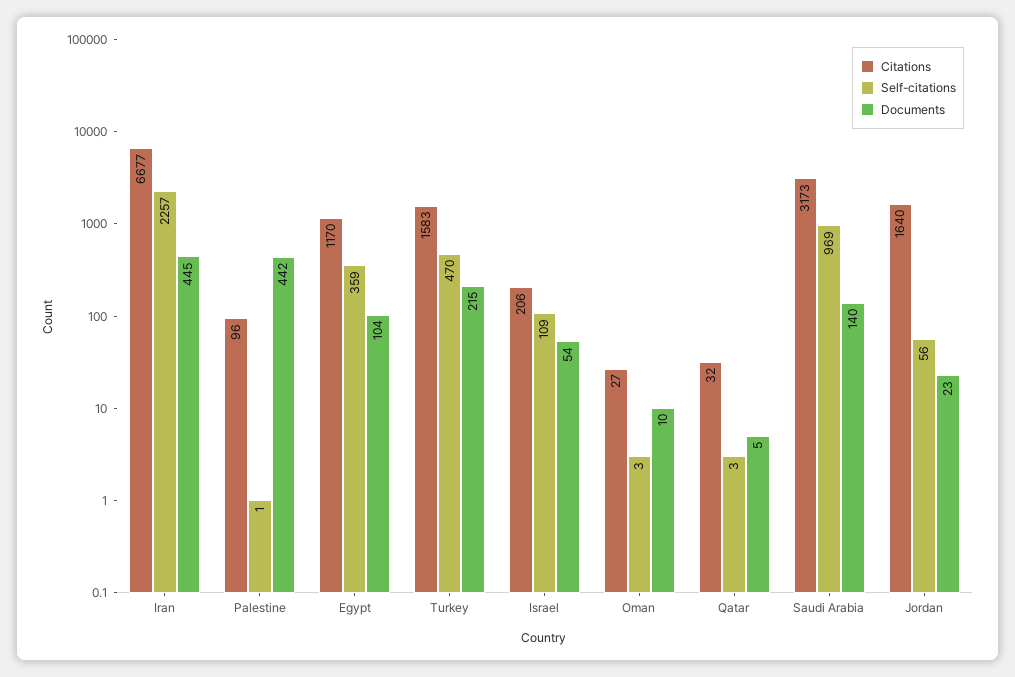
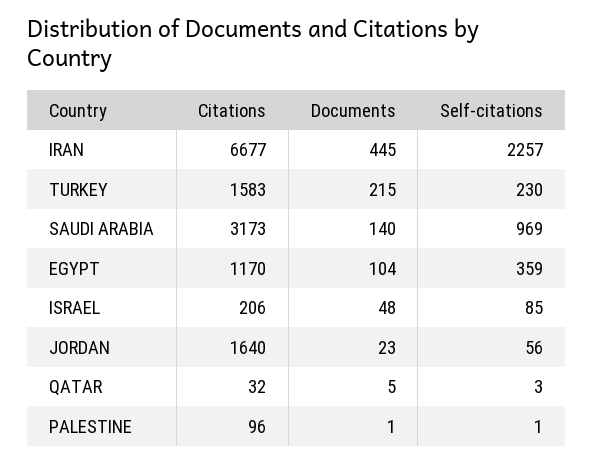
Documents, Palestine: 442 -> 1
Self-citations, Turkey: 470 -> 230
Self-citations, Israel: 109 -> 85
Documents, Israel: 54 -> 48
Citations, Oman: 27 -> none
Self-citations, Oman: 3 -> none
Documents, Oman: 10 -> none

